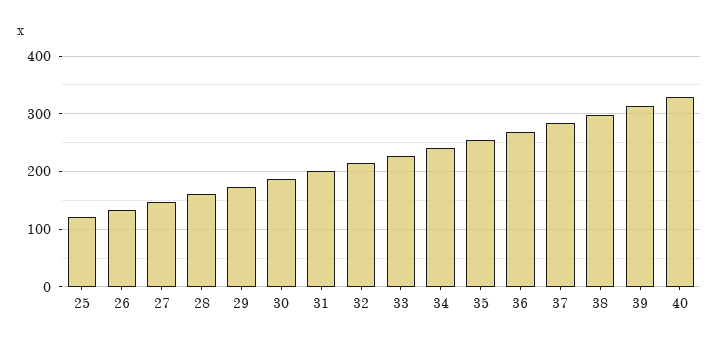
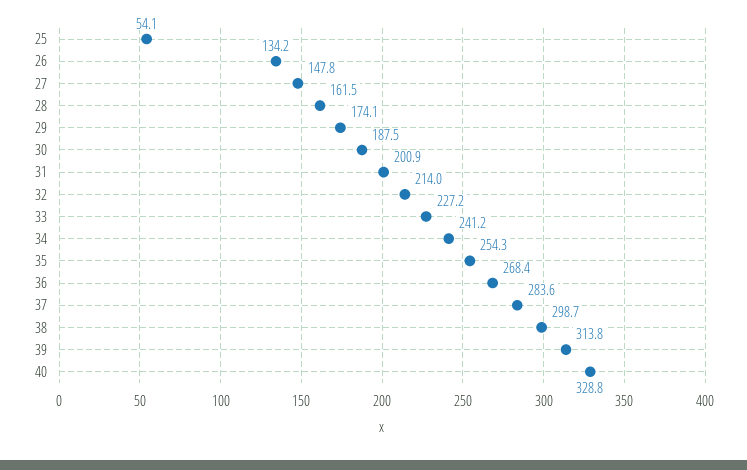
25: 120 -> 54.1

